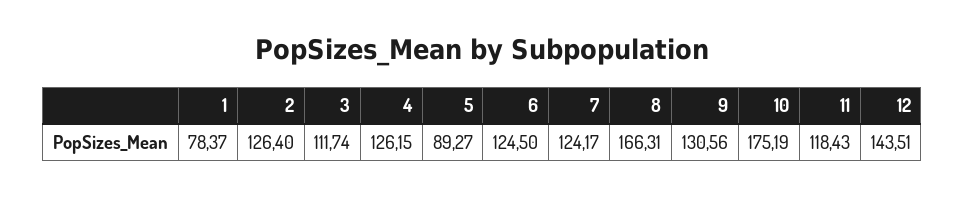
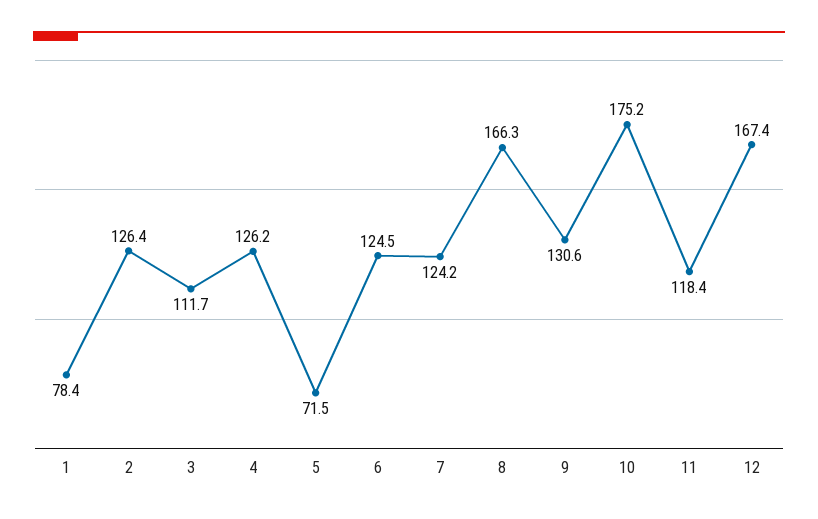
5: 89.27 -> 71.5
12: 143.51 -> 167.4

